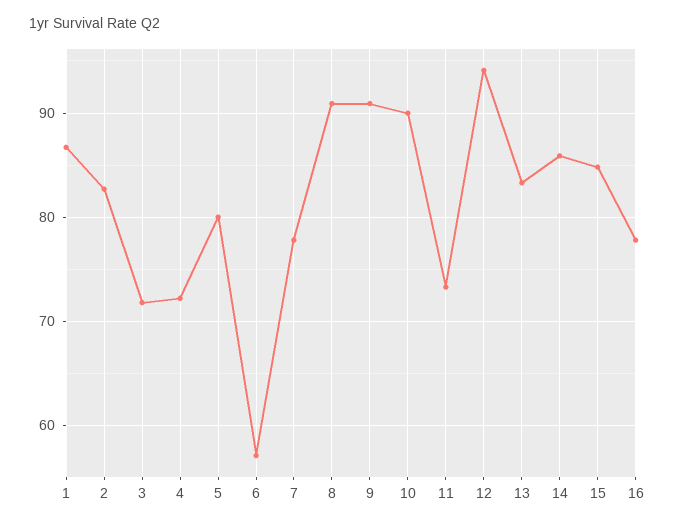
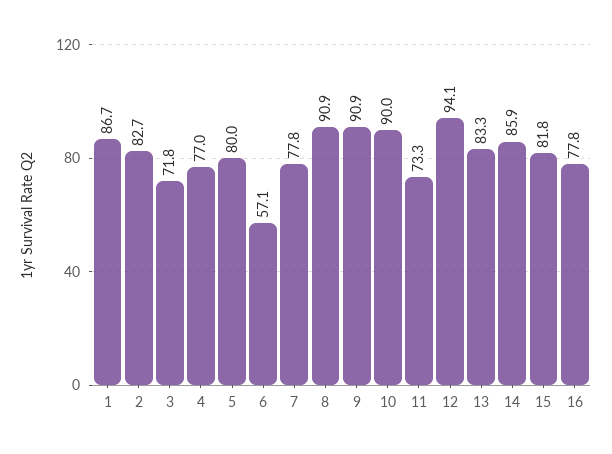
4: 72 -> 77
15: 85 -> 81.8

